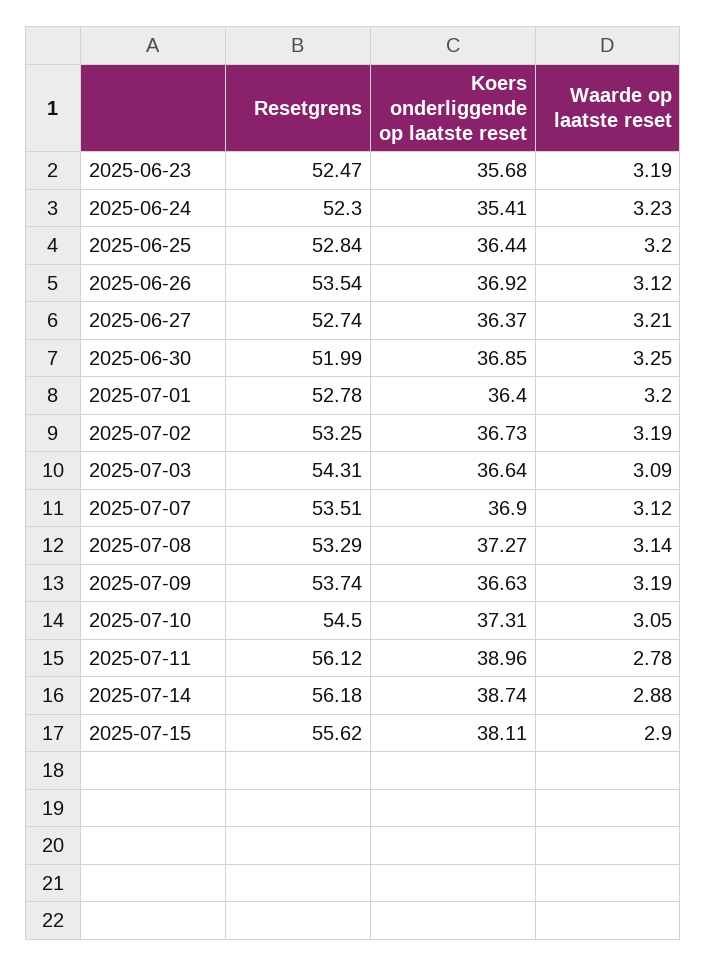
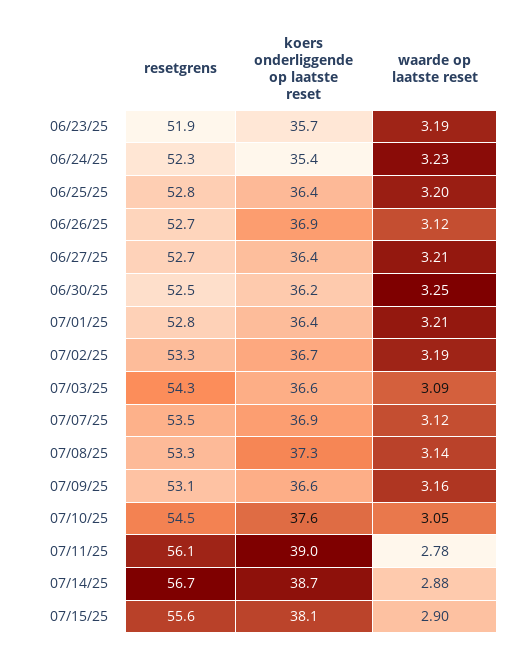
Resetgrens, 2025-06-23: 52.47 -> 51.9
Resetgrens, 2025-06-26: 53.54 -> 52.7
Resetgrens, 2025-06-30: 51.99 -> 52.5
Koers onderliggende op laatste reset, 2025-06-30: 36.85 -> 36.2
Waarde op laatste reset, 2025-07-01: 3.2 -> 3.21
Resetgrens, 2025-07-09: 53.74 -> 53.1
Waarde op laatste reset, 2025-07-09: 3.19 -> 3.16
Koers onderliggende op laatste reset, 2025-07-10: 37.31 -> 37.6
Resetgrens, 2025-07-14: 56.18 -> 56.7

